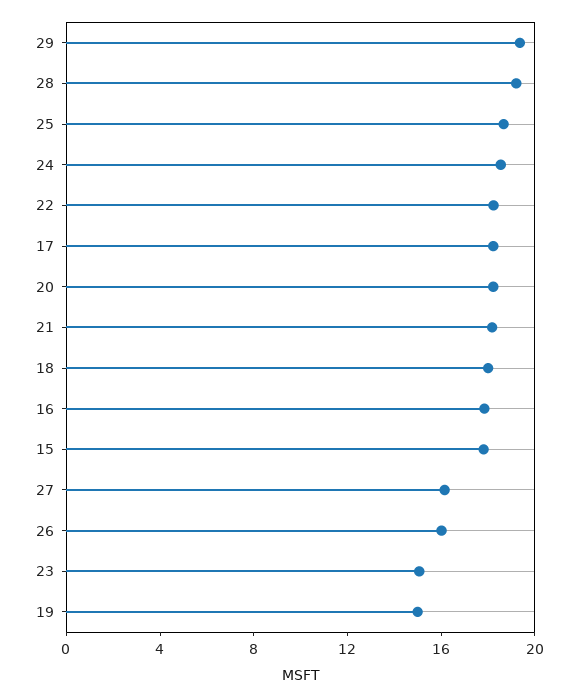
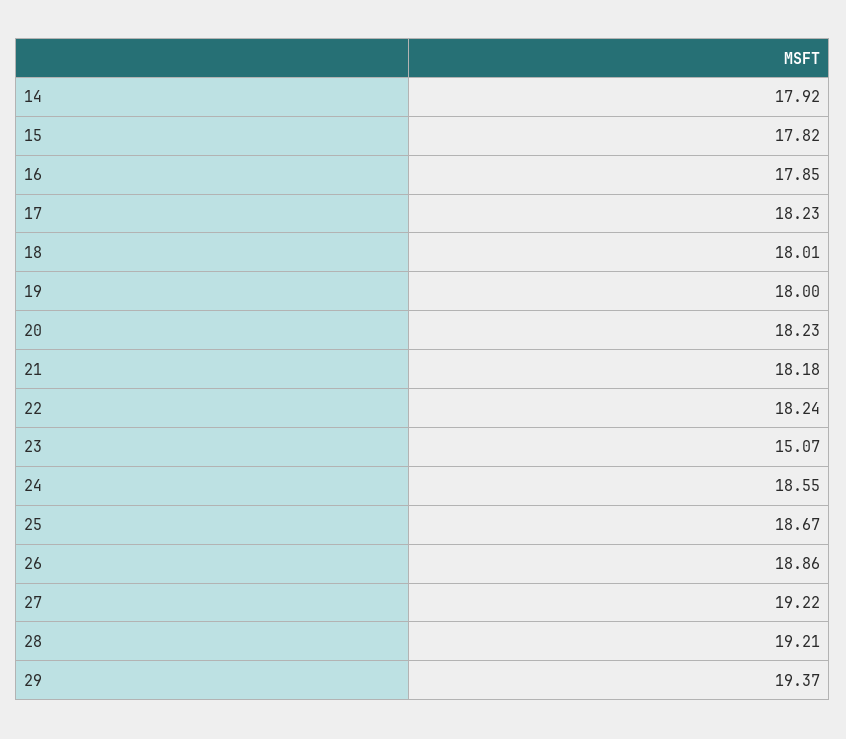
27: 16 -> 19.22
26: 16 -> 18.86
19: 15 -> 18
14: none -> 17.92

